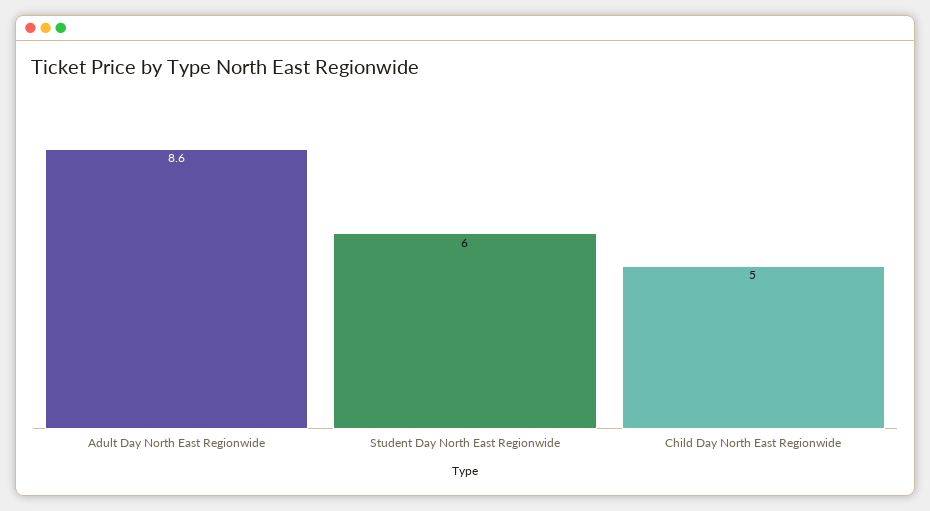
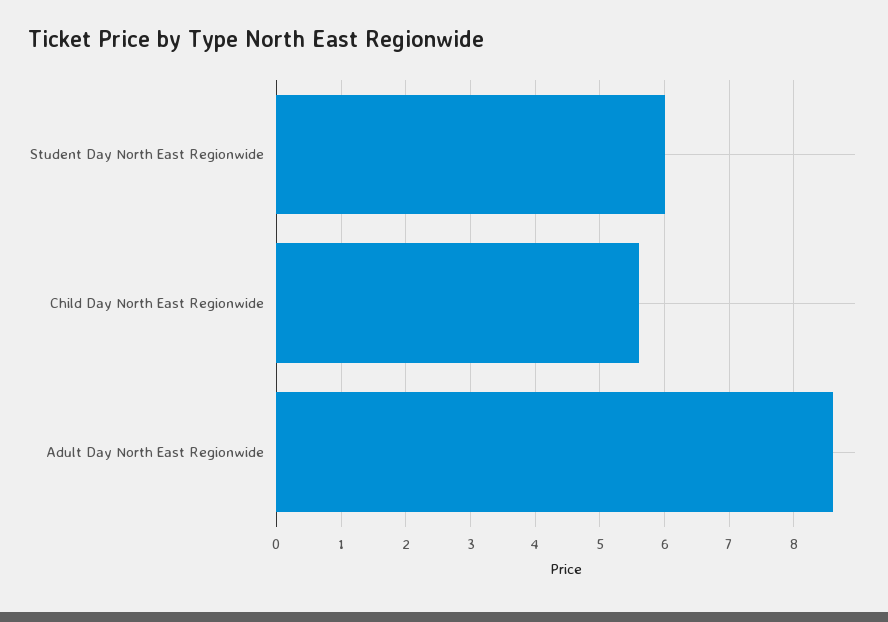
Child Day North East Regionwide: 5 -> 5.6

